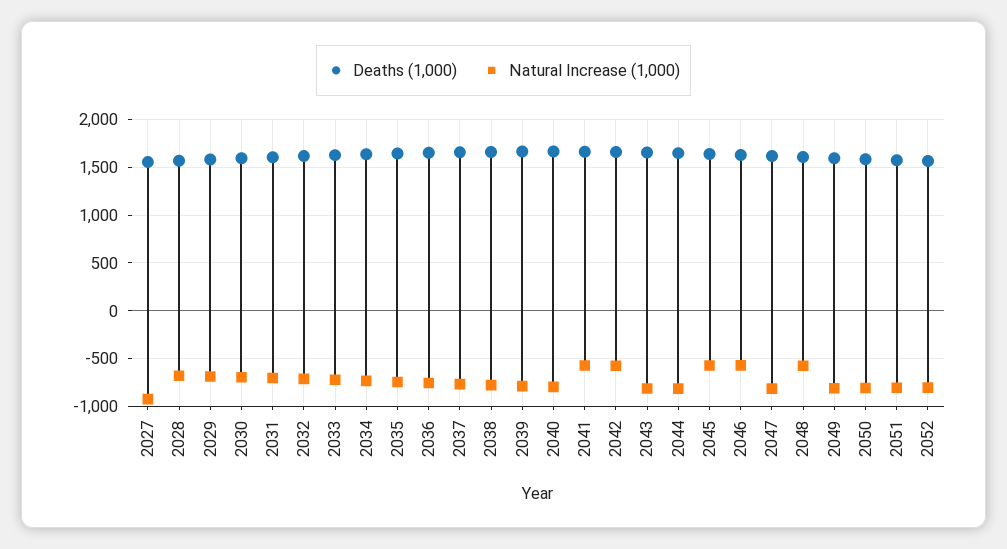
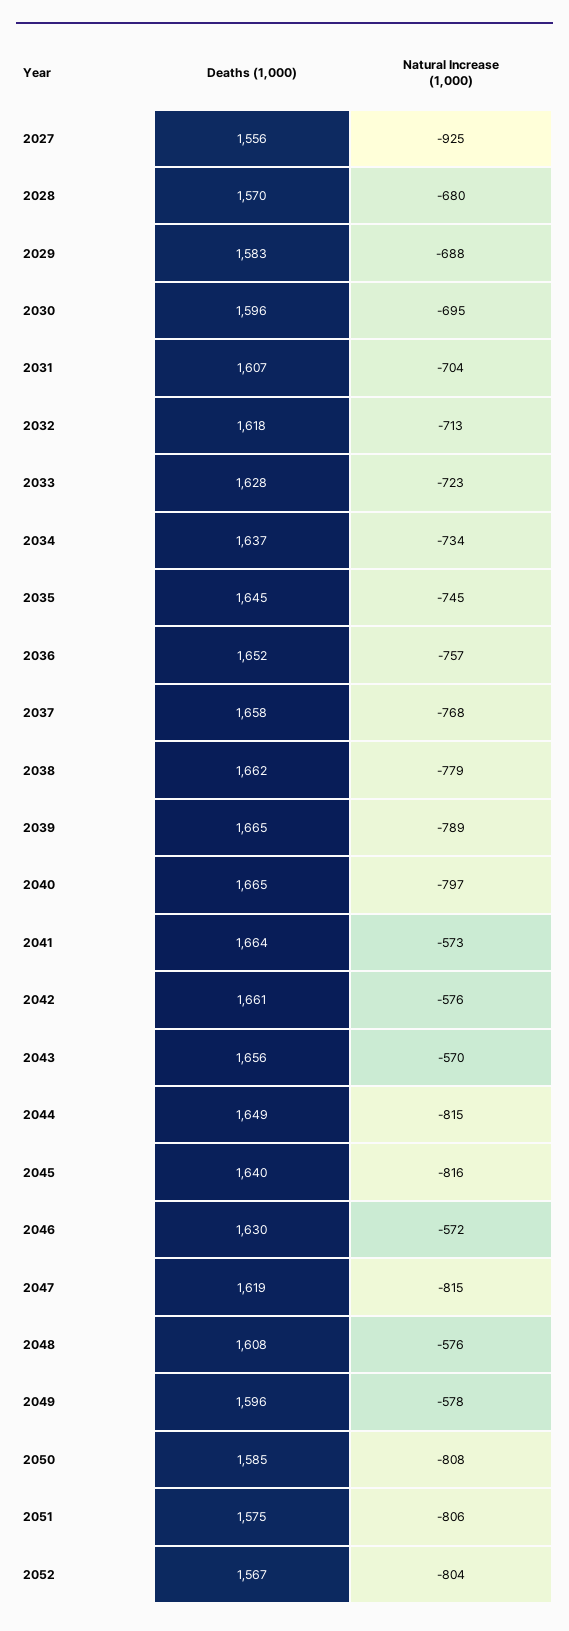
Natural Increase (1,000), 2043: -800 -> -570
Natural Increase (1,000), 2045: -600 -> -816
Natural Increase (1,000), 2049: -800 -> -578

